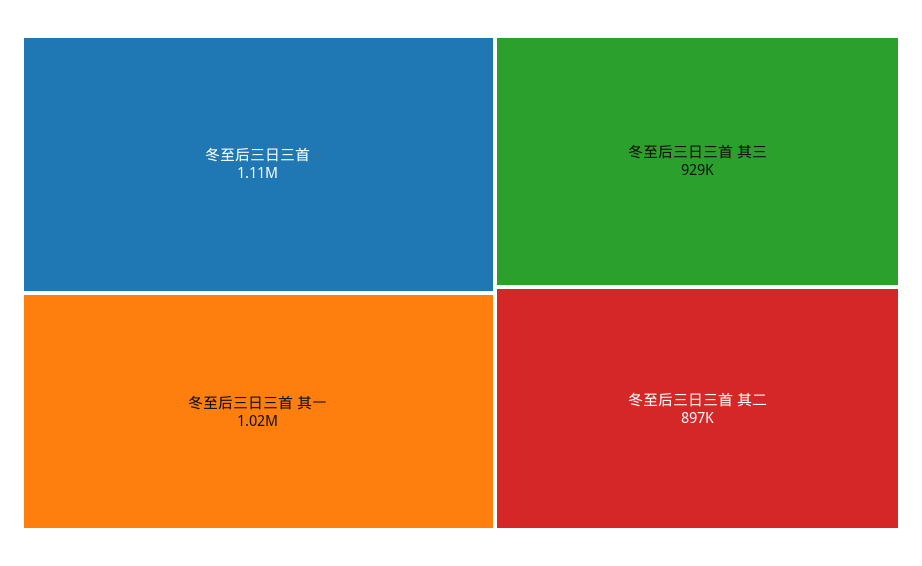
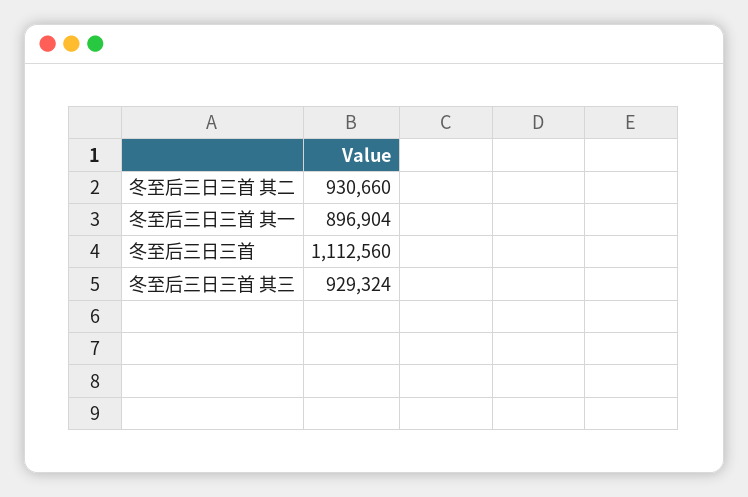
冬至后三日三首 其一: 1020000 -> 896904
冬至后三日三首 其二: 897000 -> 930660

